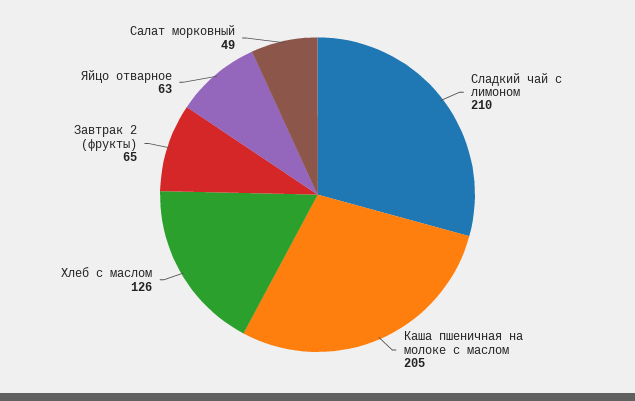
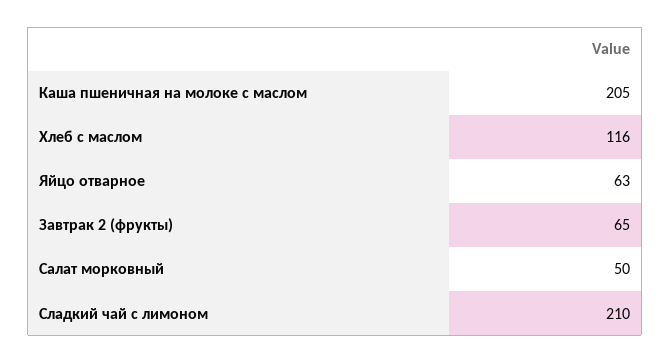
Хлеб с маслом: 126 -> 116
Салат морковный: 49 -> 50

